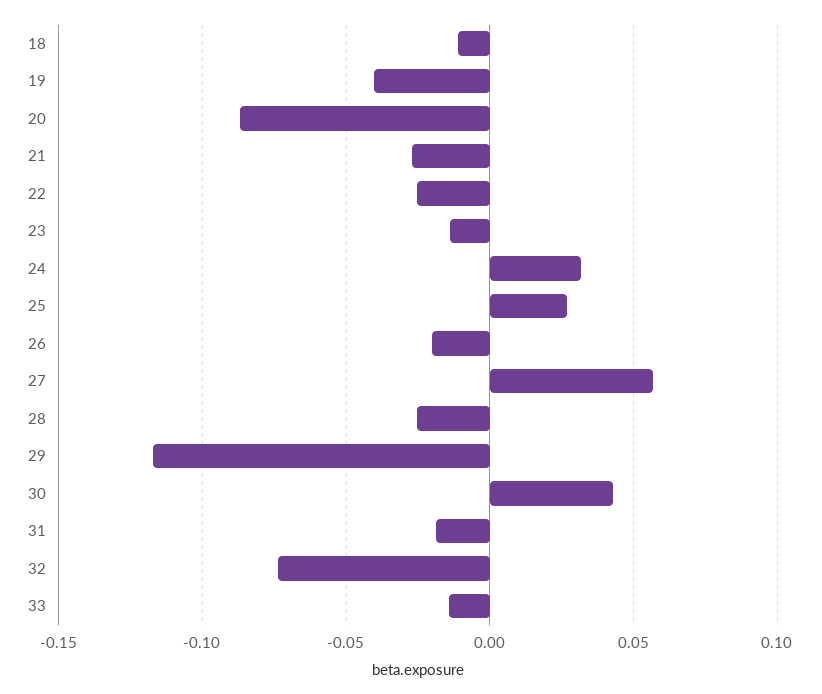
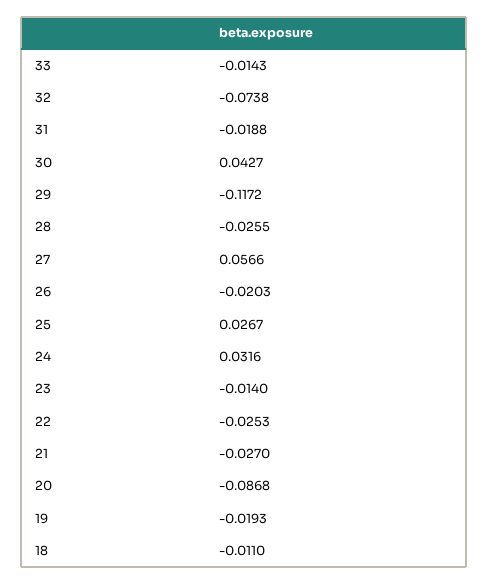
19: -0.04 -> -0.0193

